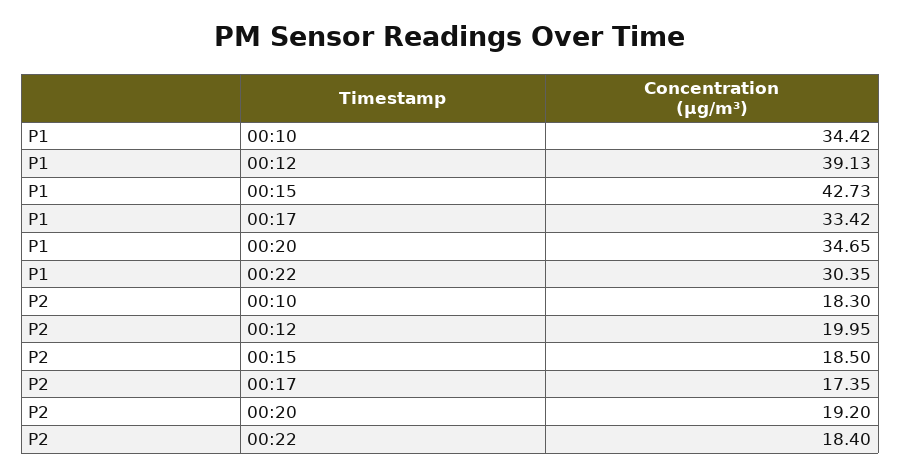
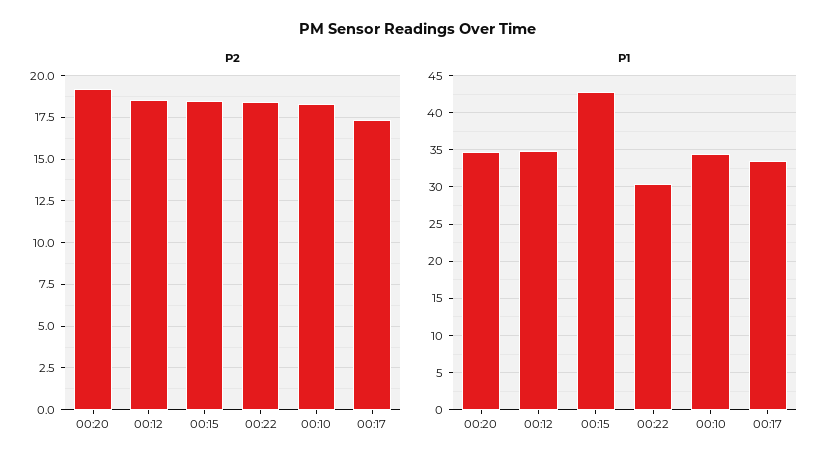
P1, 00:12: 39.13 -> 35
P2, 00:12: 19.95 -> 18.5

